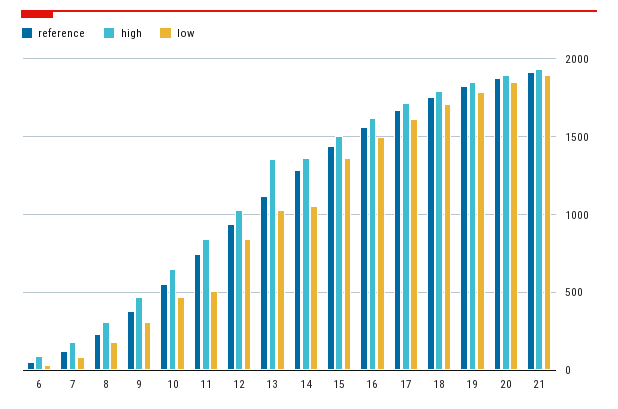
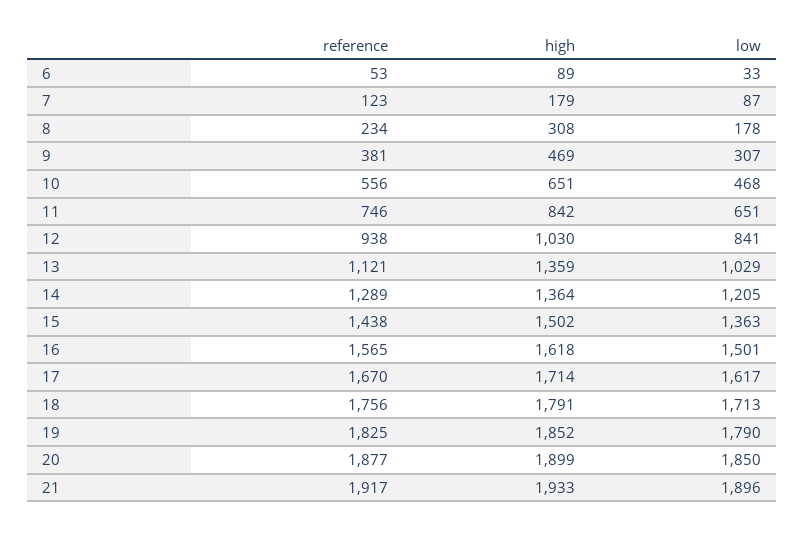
low, 11: 500 -> 651
low, 14: 1050 -> 1205

